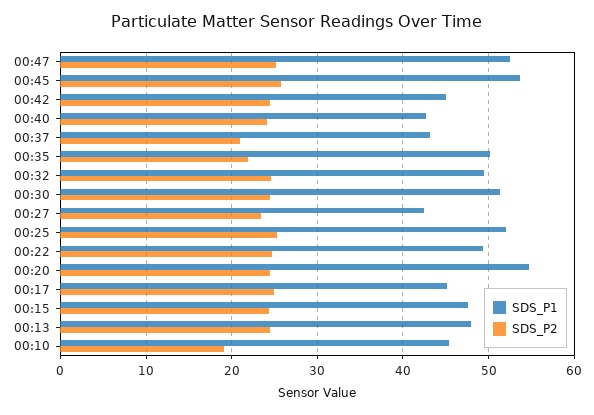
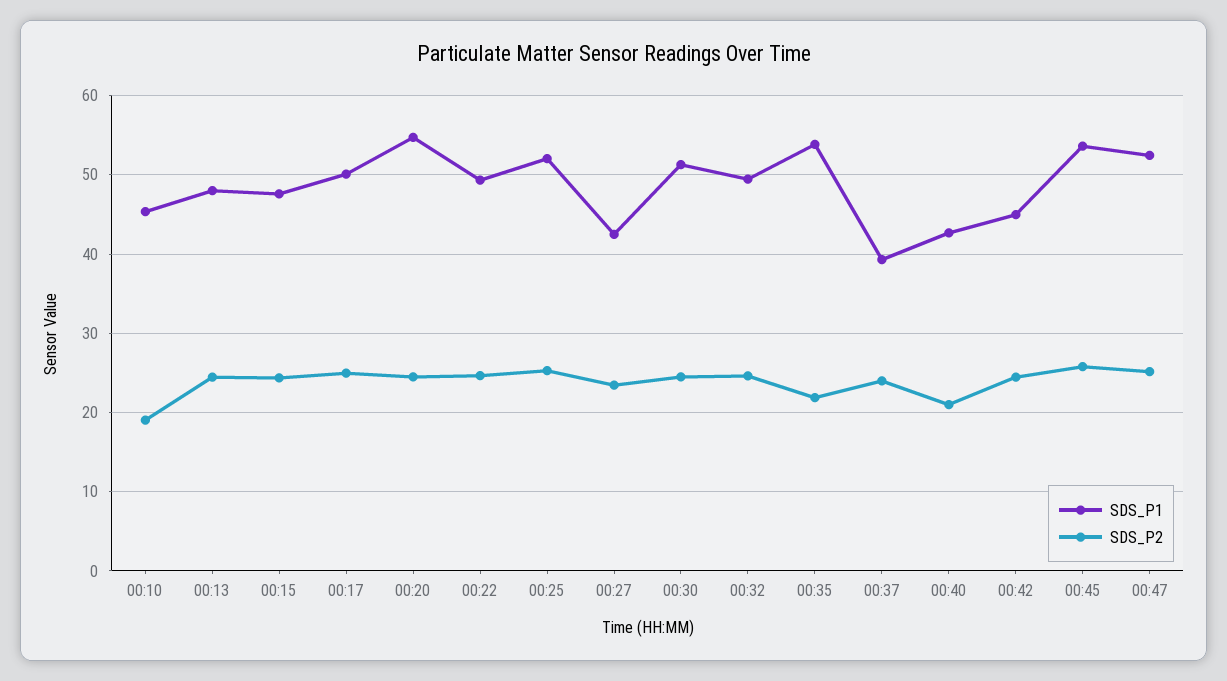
SDS_P2, 00:40: 24 -> 21
SDS_P1, 00:37: 43 -> 39
SDS_P2, 00:37: 21 -> 24
SDS_P1, 00:35: 50 -> 54
SDS_P1, 00:17: 45 -> 50

